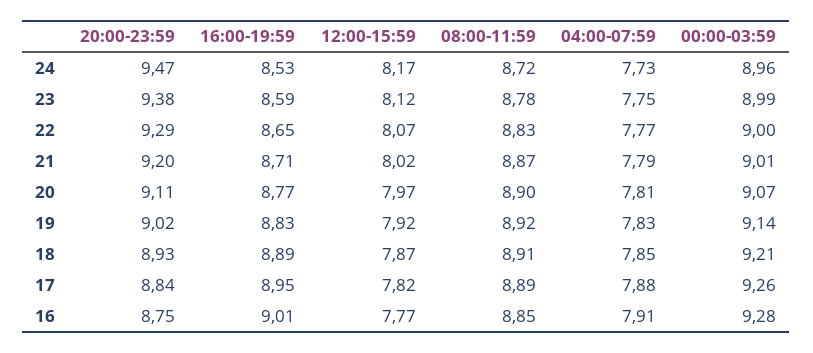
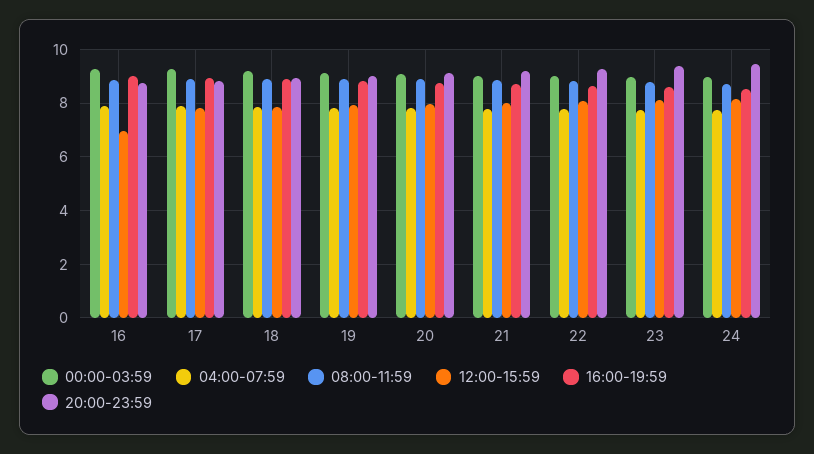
12:00-15:59, 16: 7.77 -> 7

